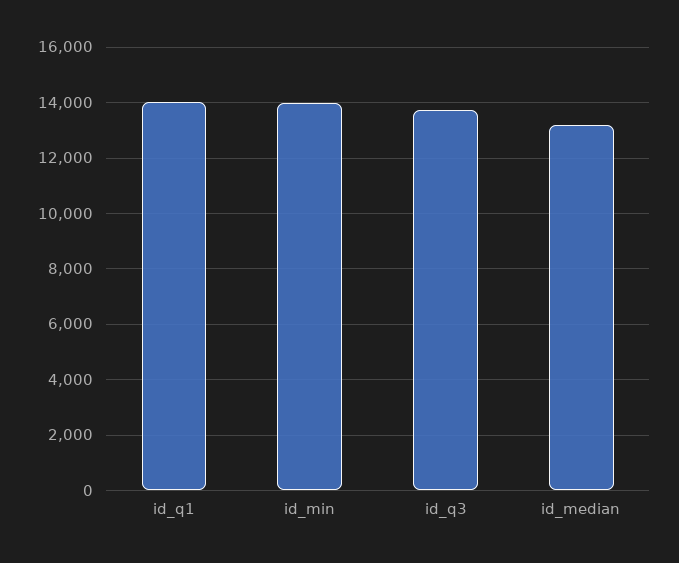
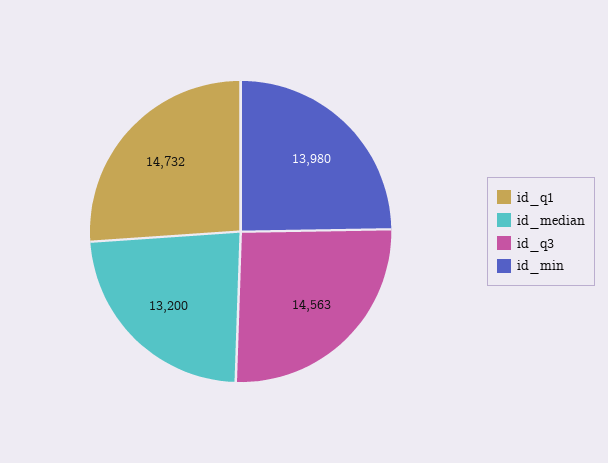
id_q1: 14000 -> 14732
id_q3: 13750 -> 14563

